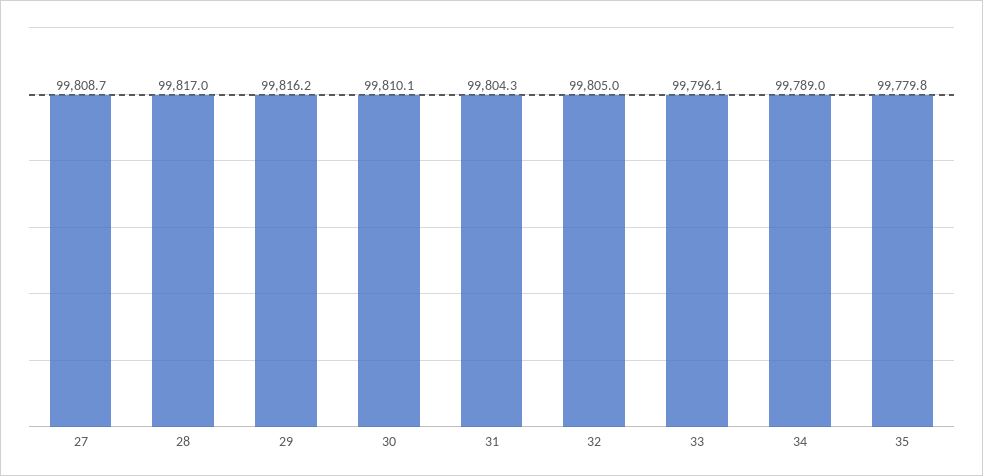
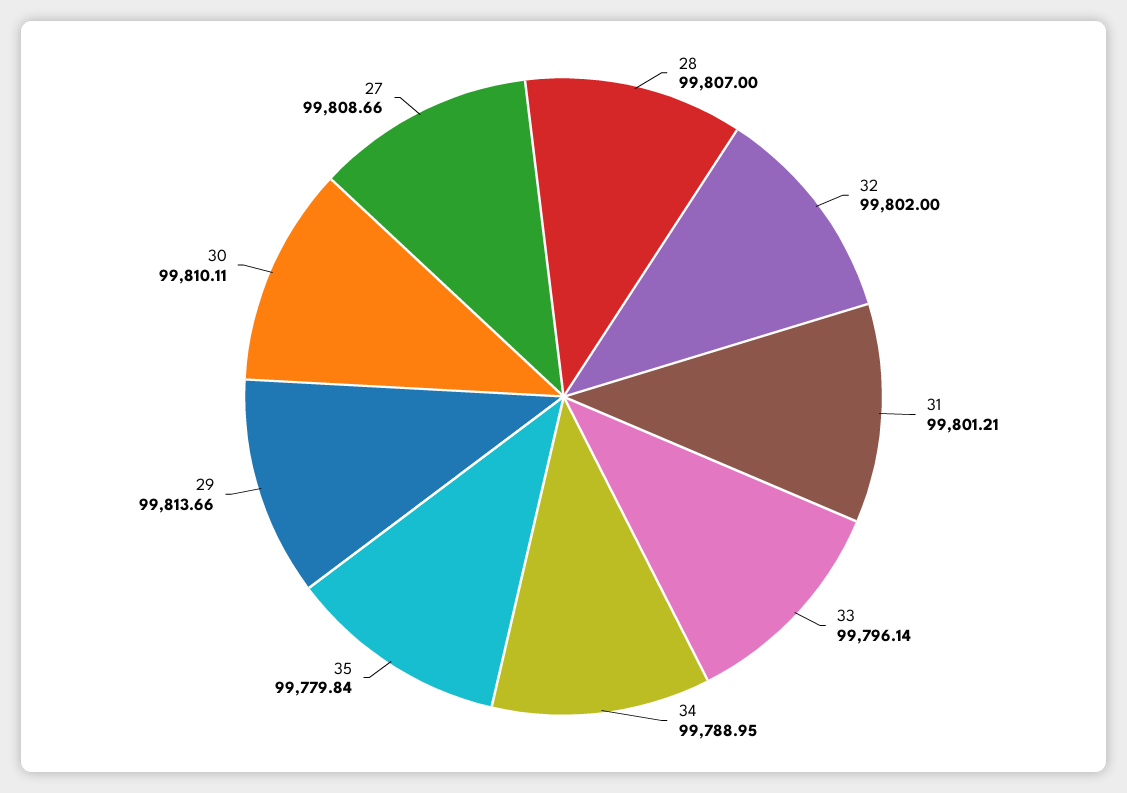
28: 99817 -> 99807
29: 99816.2 -> 99813.66
31: 99804.3 -> 99801.21
32: 99805 -> 99802

